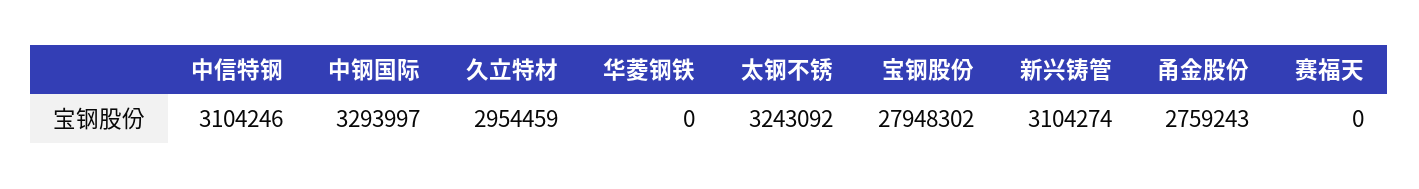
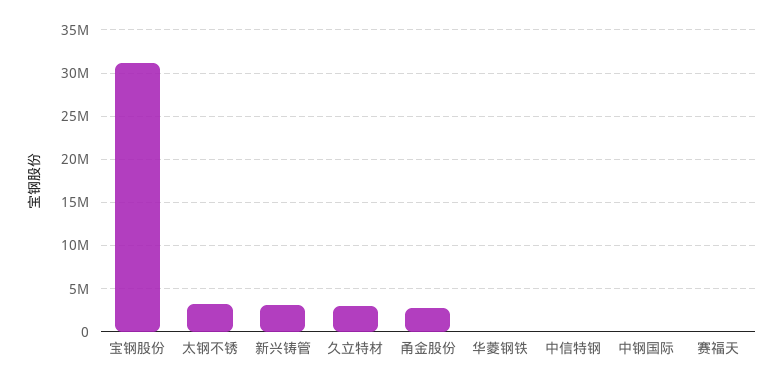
中信特钢: 3104246 -> 0
中钢国际: 3293997 -> 0
宝钢股份: 27948302 -> 31000000

